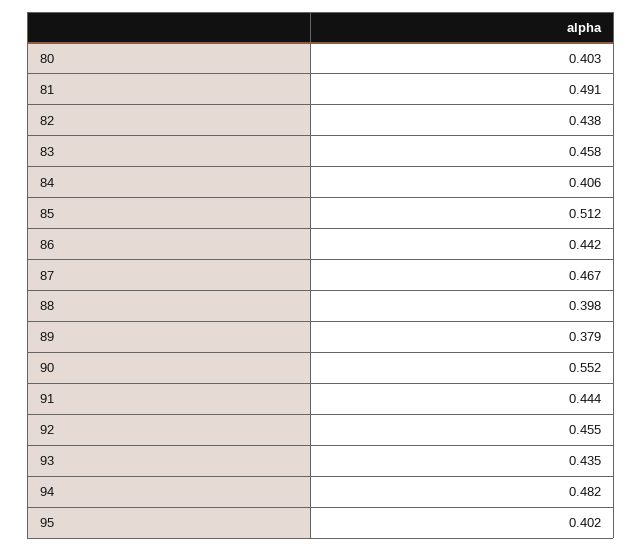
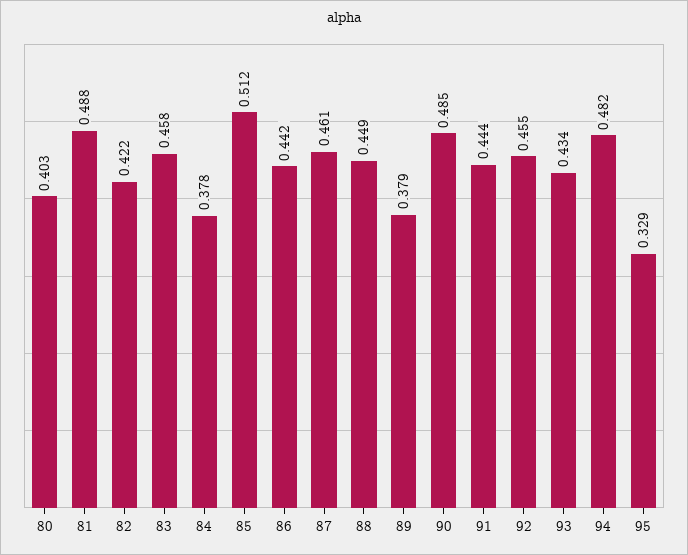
81: 0.491 -> 0.488
82: 0.438 -> 0.422
84: 0.406 -> 0.378
87: 0.467 -> 0.461
88: 0.398 -> 0.449
90: 0.552 -> 0.485
93: 0.435 -> 0.434
95: 0.402 -> 0.329

